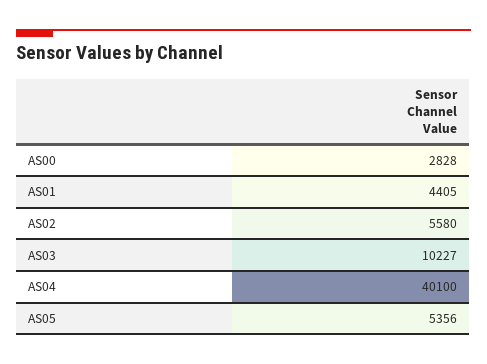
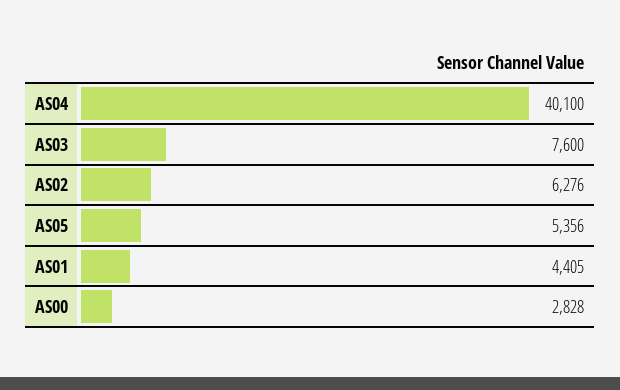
AS02: 5580 -> 6276
AS03: 10227 -> 7600

